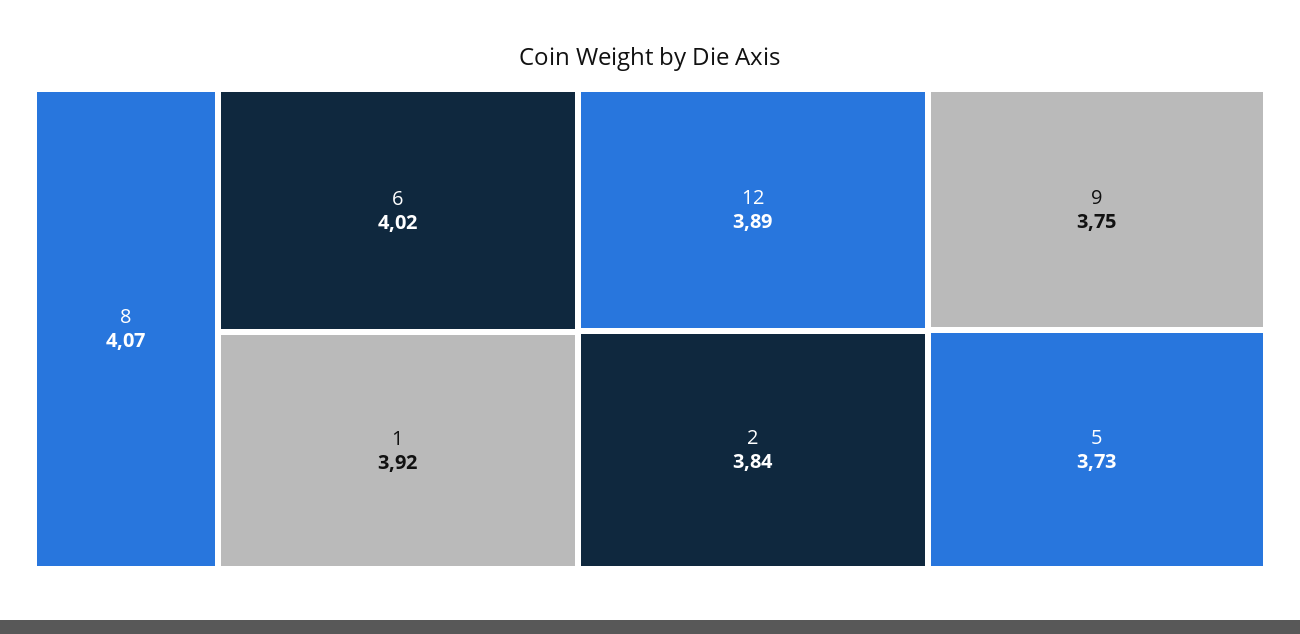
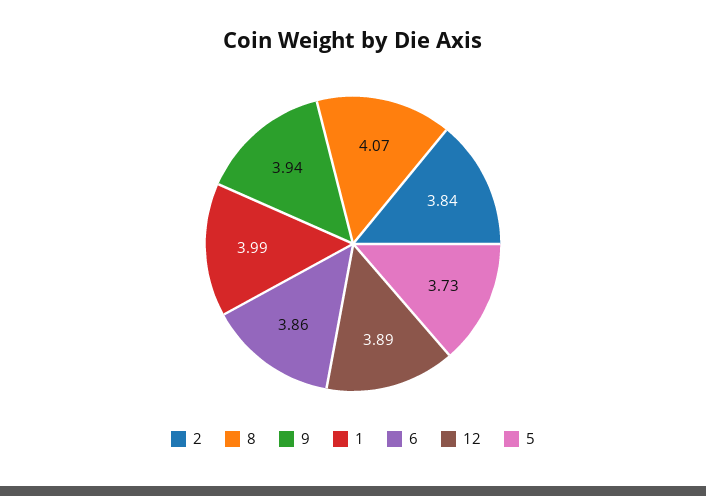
6: 4.02 -> 3.86
1: 3.92 -> 3.99
9: 3.75 -> 3.94

